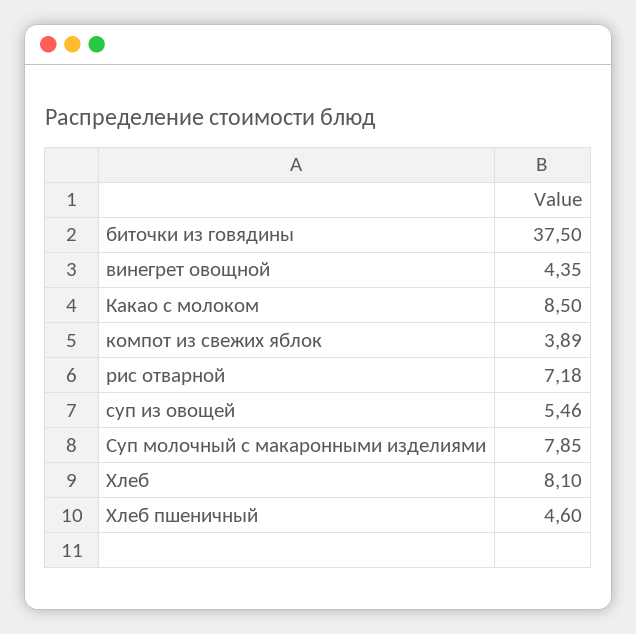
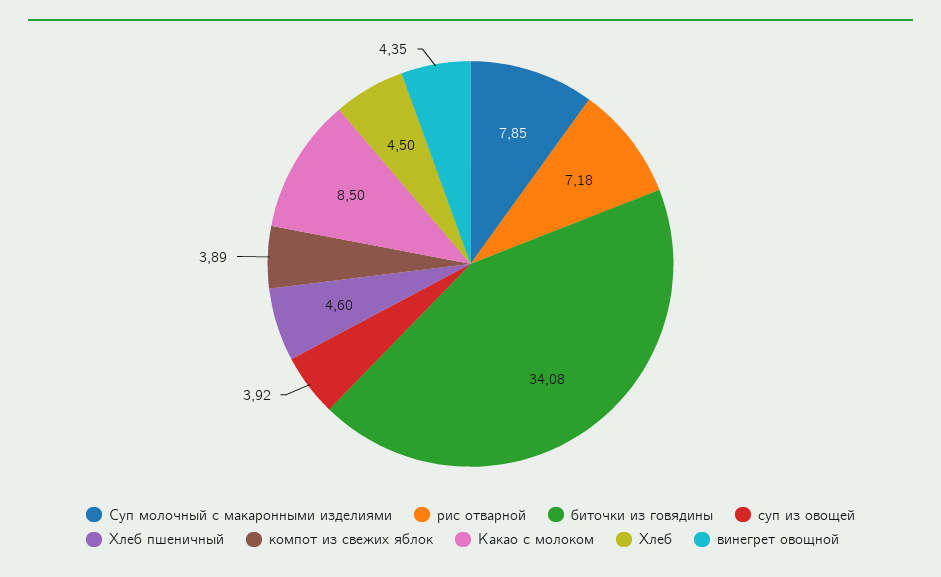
биточки из говядины: 37.5 -> 34.08
суп из овощей: 5.46 -> 3.92
Хлеб: 8.1 -> 4.5

